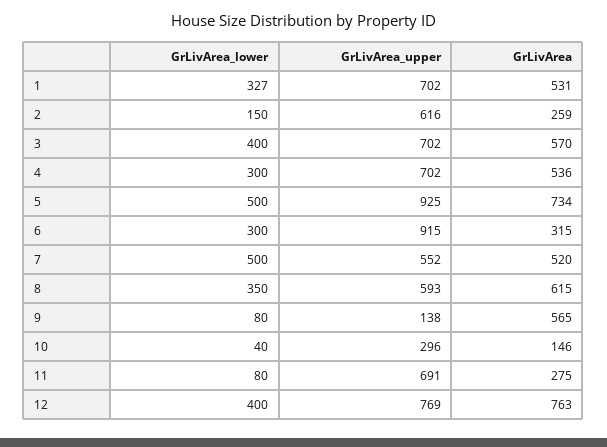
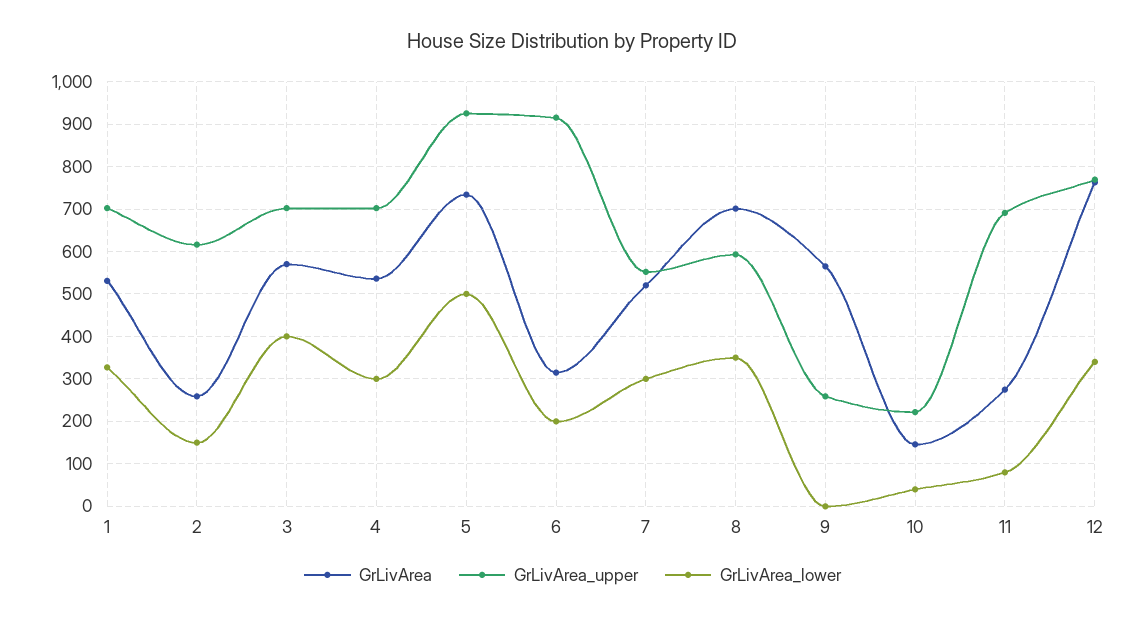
GrLivArea_lower, 6: 300 -> 200
GrLivArea_lower, 7: 500 -> 300
GrLivArea, 8: 615 -> 700
GrLivArea_lower, 9: 80 -> 0
GrLivArea_upper, 9: 138 -> 260
GrLivArea_upper, 10: 296 -> 220
GrLivArea_lower, 12: 400 -> 340

